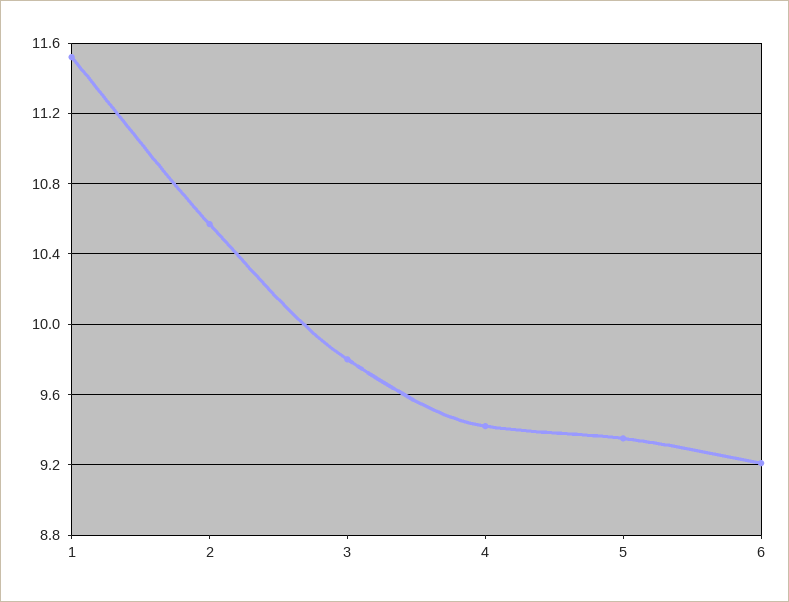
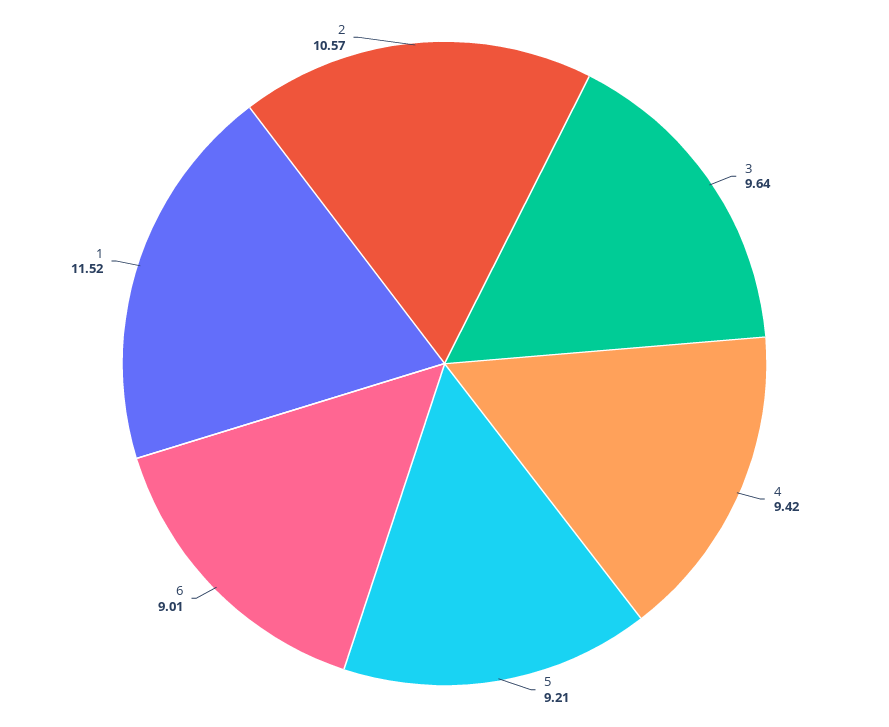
3: 9.8 -> 9.64
5: 9.35 -> 9.21
6: 9.2 -> 9.01

